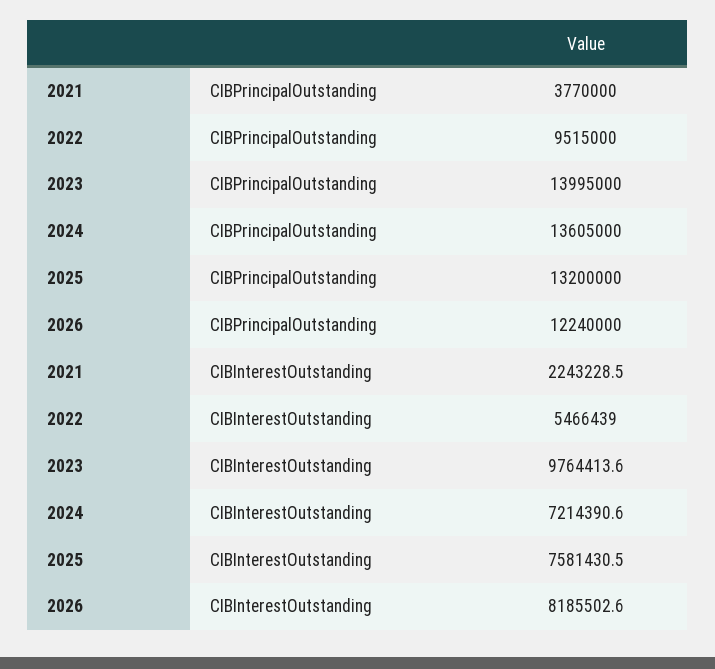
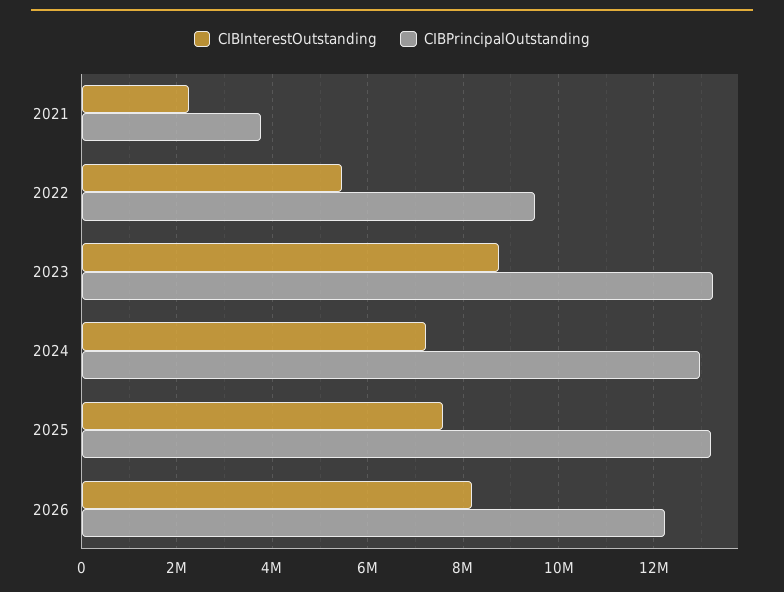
CIBPrincipalOutstanding, 2023: 13995000 -> 13200000
CIBPrincipalOutstanding, 2024: 13605000 -> 13000000
CIBInterestOutstanding, 2023: 9764413.6 -> 8800000

